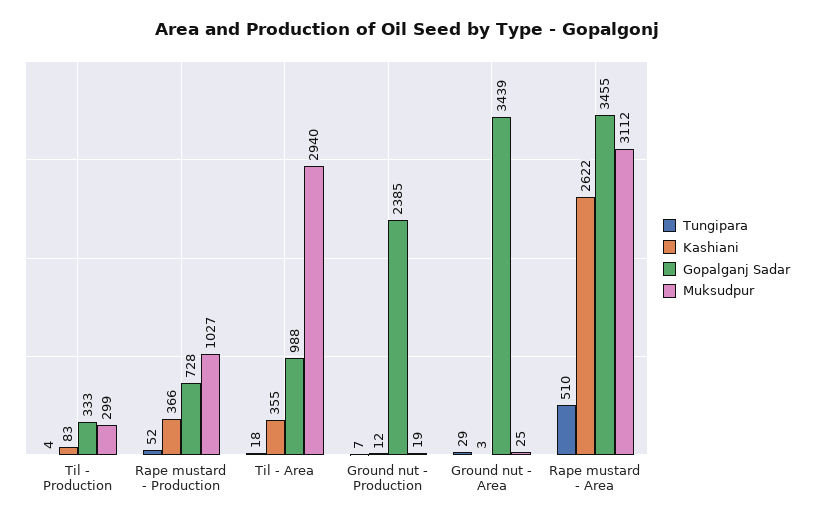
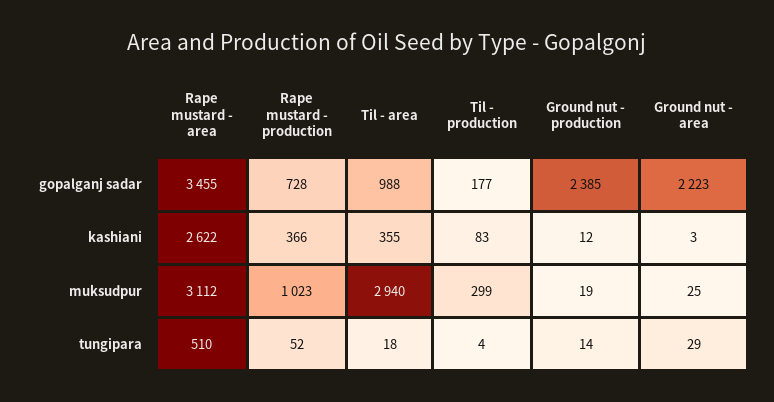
Gopalganj Sadar, Til - Production: 333 -> 177
Muksudpur, Rape mustard - Production: 1027 -> 1023
Tungipara, Ground nut - Production: 7 -> 14
Gopalganj Sadar, Ground nut - Area: 3439 -> 2223

